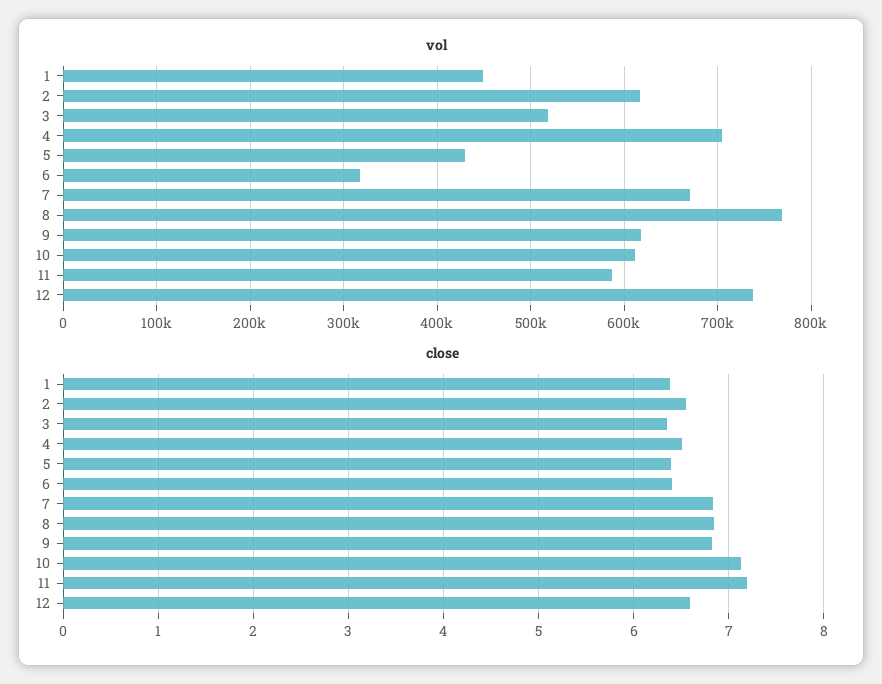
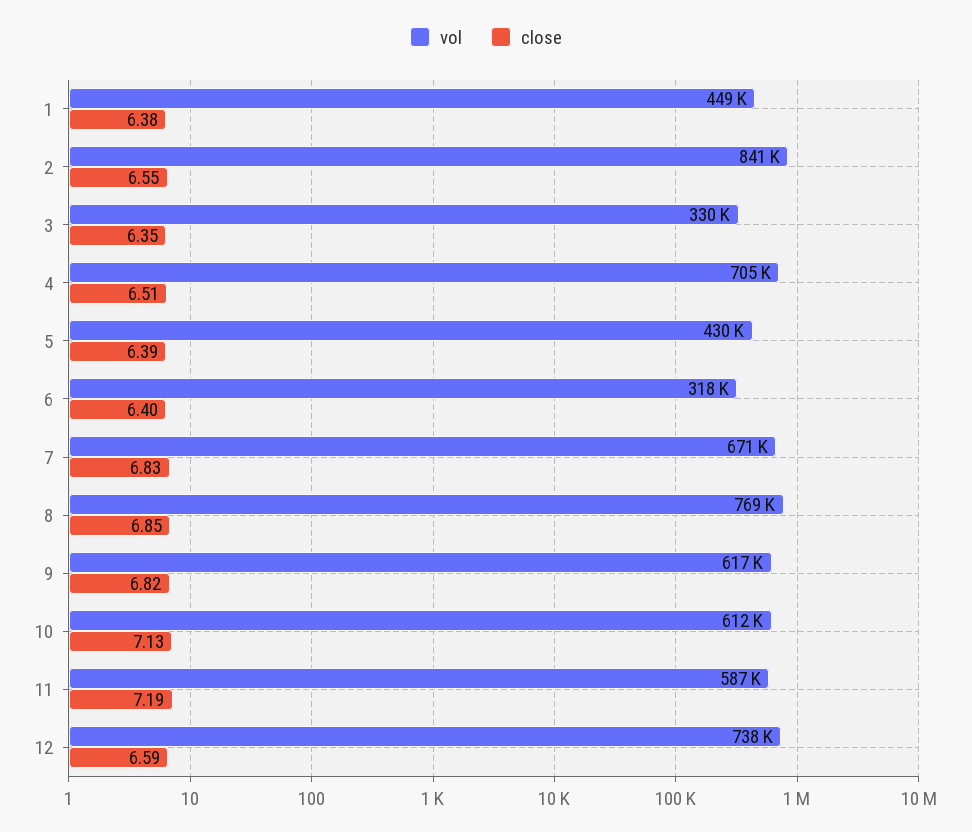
vol, 2: 620000 -> 841000
vol, 3: 520000 -> 330000

